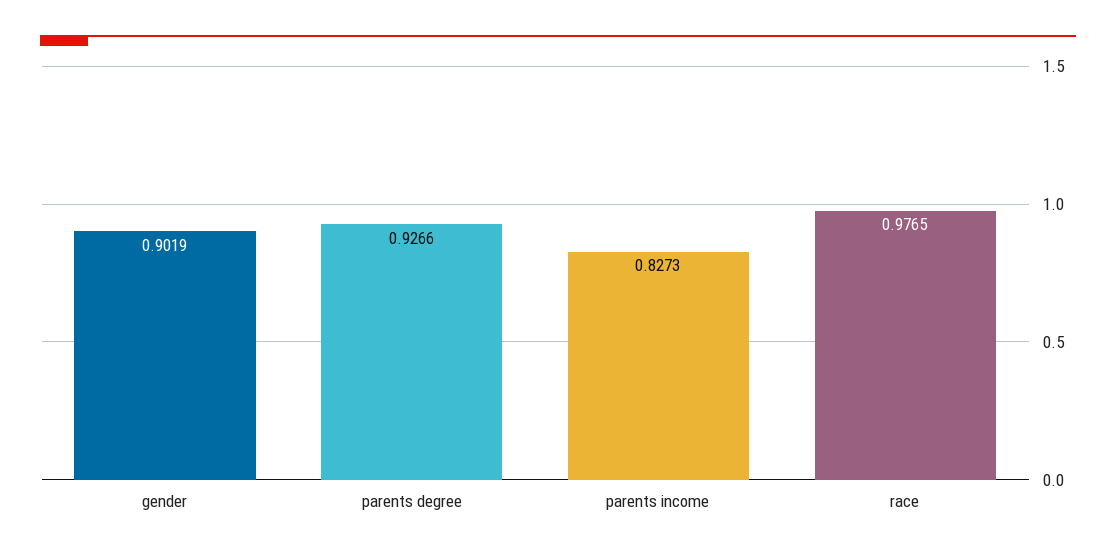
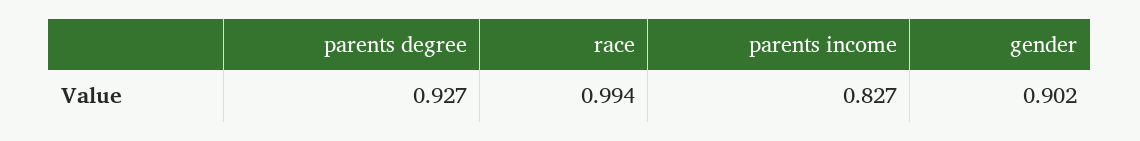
race: 0.9765 -> 0.994

